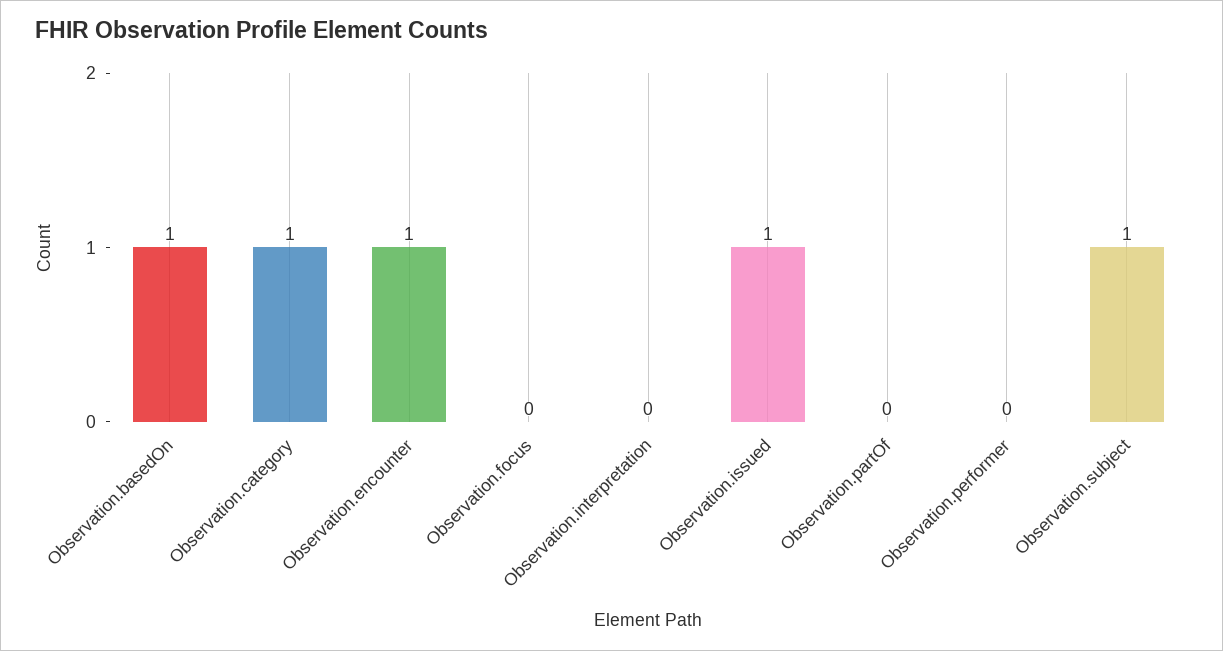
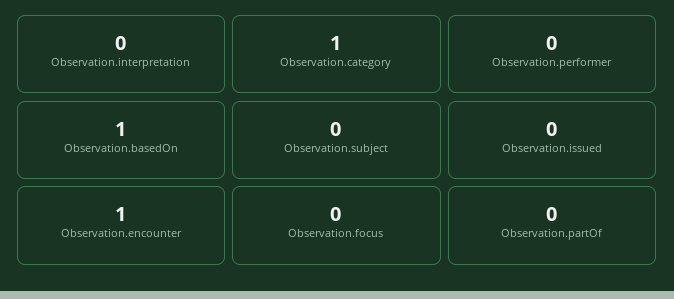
Observation.issued: 1 -> 0
Observation.subject: 1 -> 0

